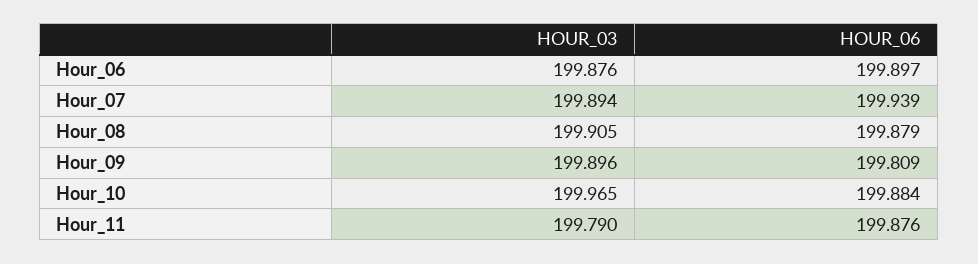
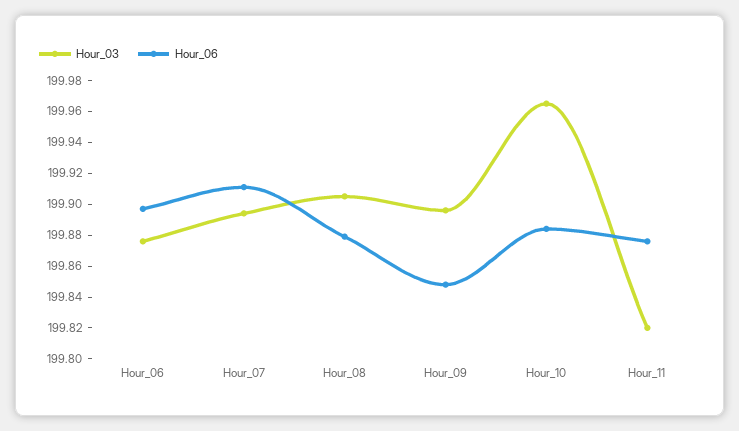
HOUR_06, Hour_07: 199.939 -> 199.91
HOUR_06, Hour_09: 199.809 -> 199.85
HOUR_03, Hour_11: 199.79 -> 199.82

